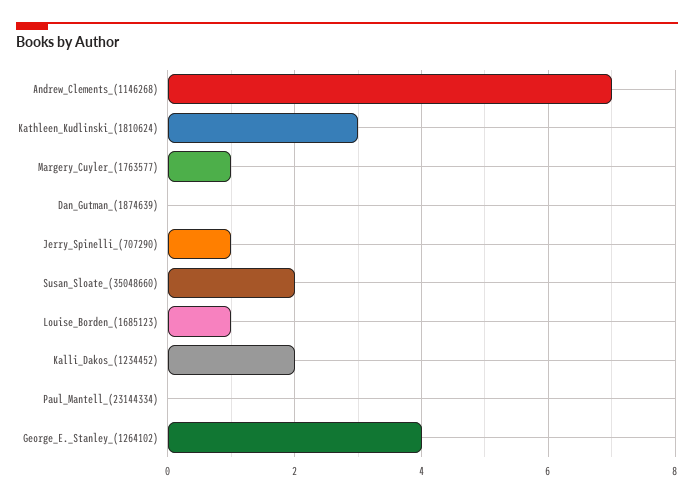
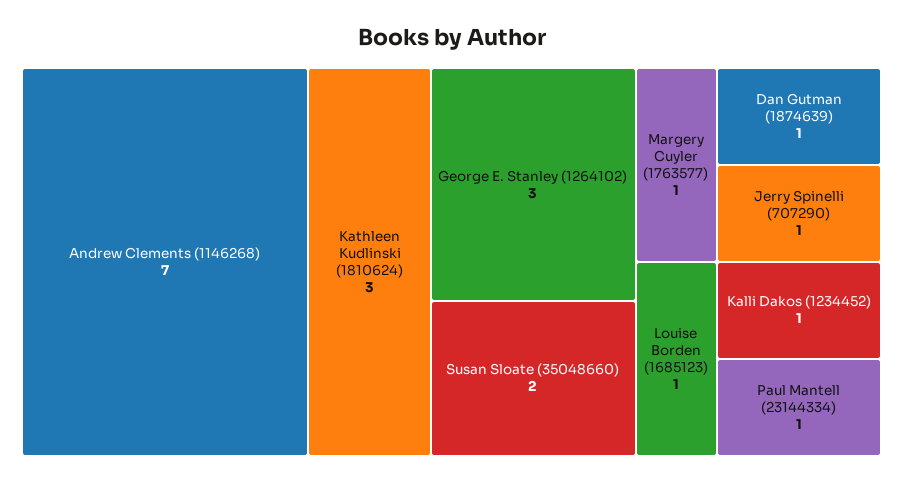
Dan_Gutman_(1874639): 0 -> 1
Kalli_Dakos_(1234452): 2 -> 1
Paul_Mantell_(23144334): 0 -> 1
George_E._Stanley_(1264102): 4 -> 3

